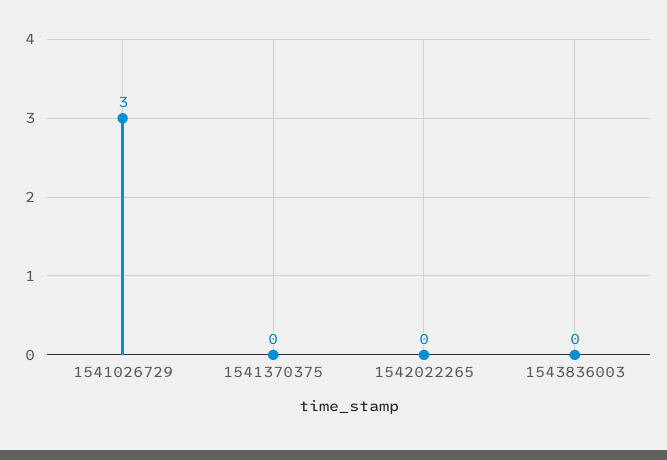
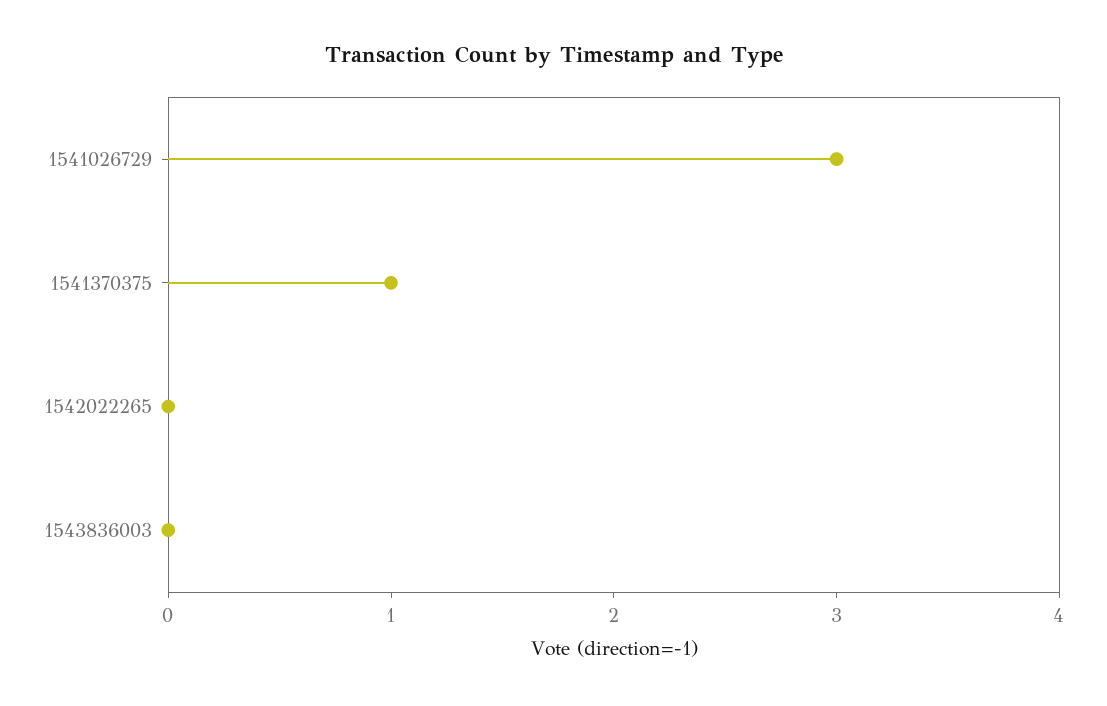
1541370375: 0 -> 1

